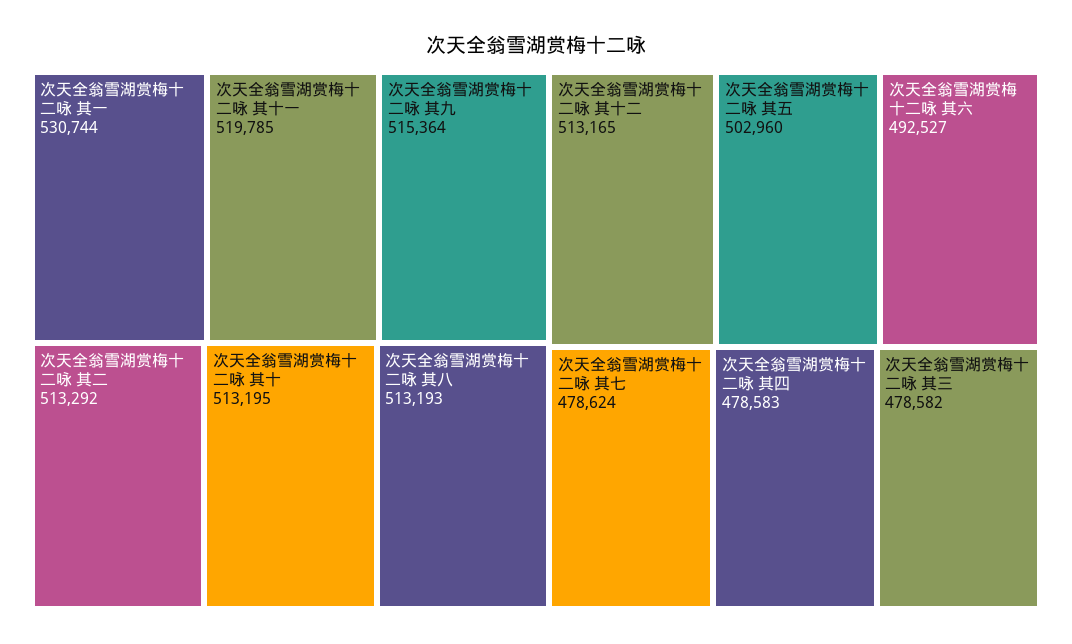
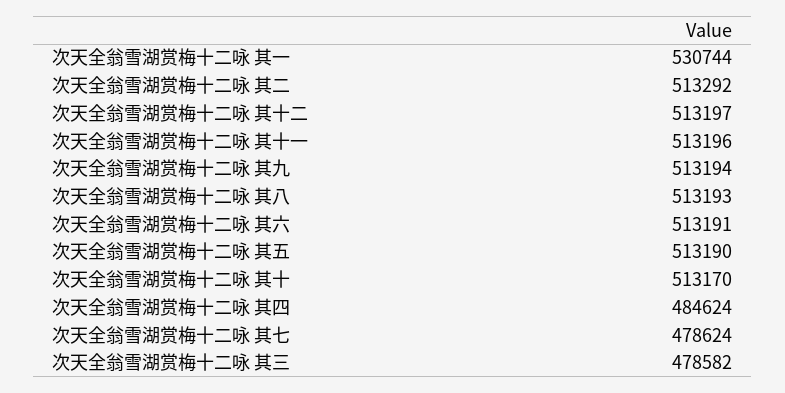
次天全翁雪湖赏梅十二咏 其十一: 519785 -> 513196
次天全翁雪湖赏梅十二咏 其九: 515364 -> 513194
次天全翁雪湖赏梅十二咏 其十: 513195 -> 513170
次天全翁雪湖赏梅十二咏 其十二: 513165 -> 513197
次天全翁雪湖赏梅十二咏 其五: 502960 -> 513190
次天全翁雪湖赏梅十二咏 其六: 492527 -> 513191
次天全翁雪湖赏梅十二咏 其四: 478583 -> 484624

